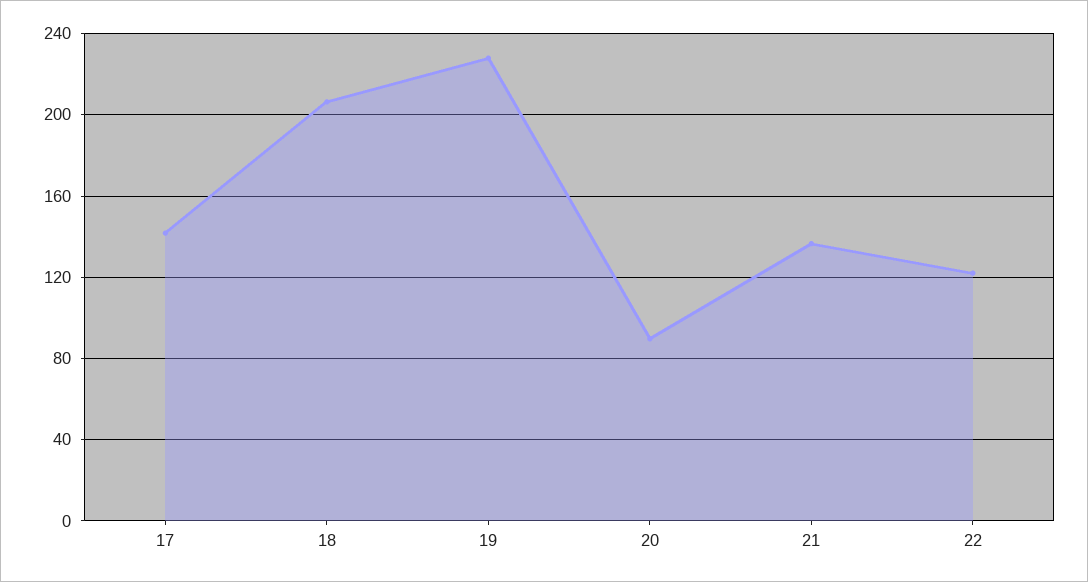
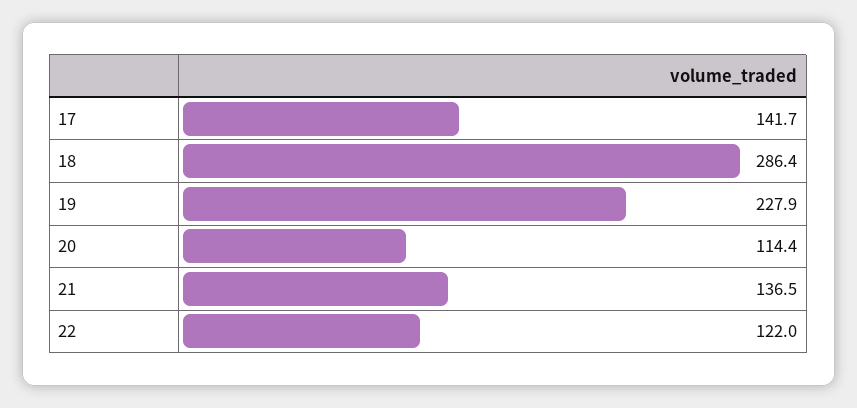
18: 205 -> 286.4
20: 90 -> 114.4

